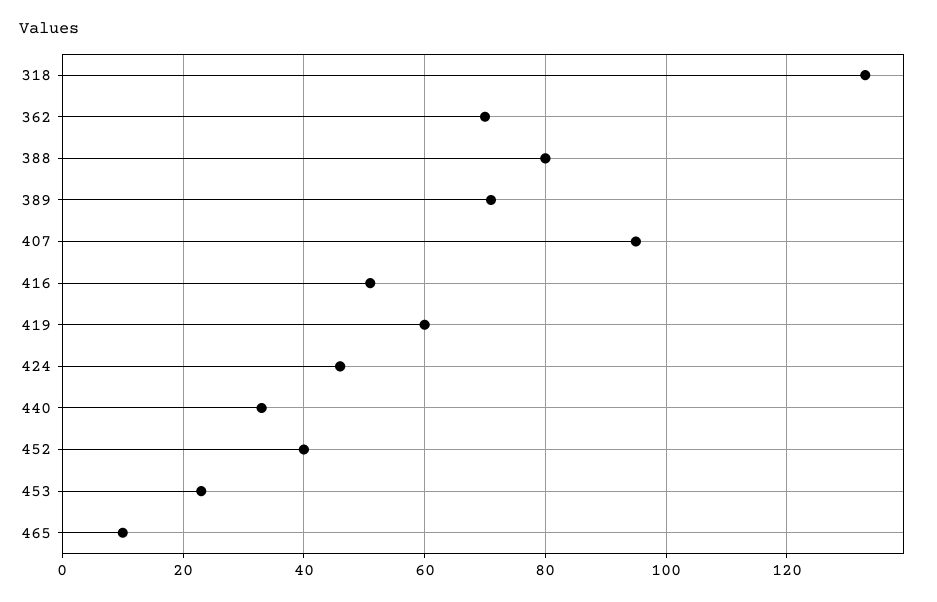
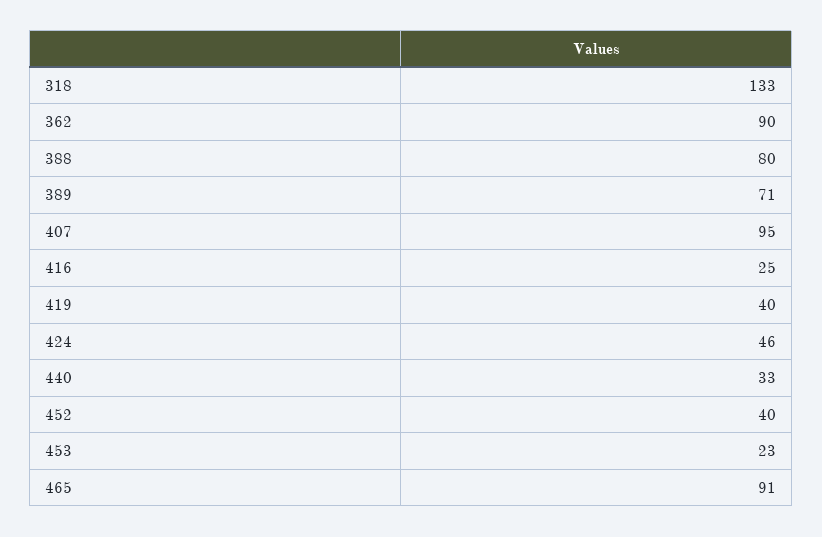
362: 70 -> 90
416: 50 -> 25
419: 60 -> 40
465: 10 -> 91

